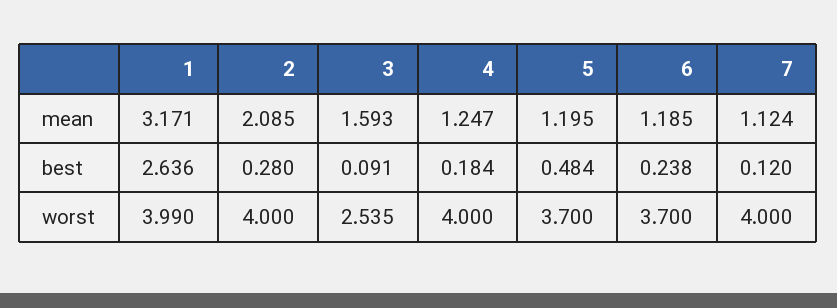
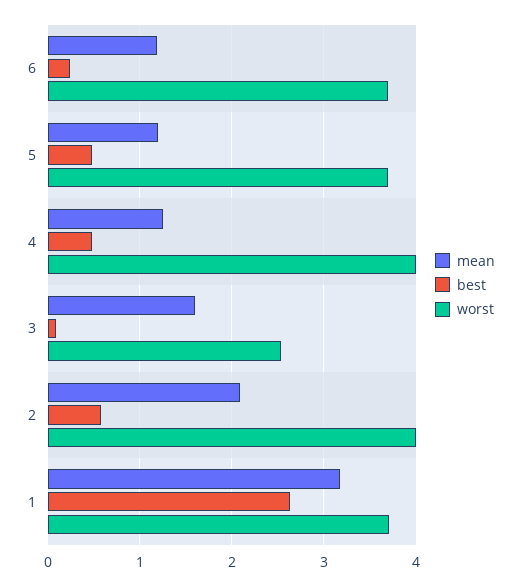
mean, 7: 1.124 -> none
best, 2: 0.28 -> 0.6
best, 4: 0.184 -> 0.5
best, 7: 0.12 -> none
worst, 1: 3.99 -> 3.7
worst, 7: 4 -> none

